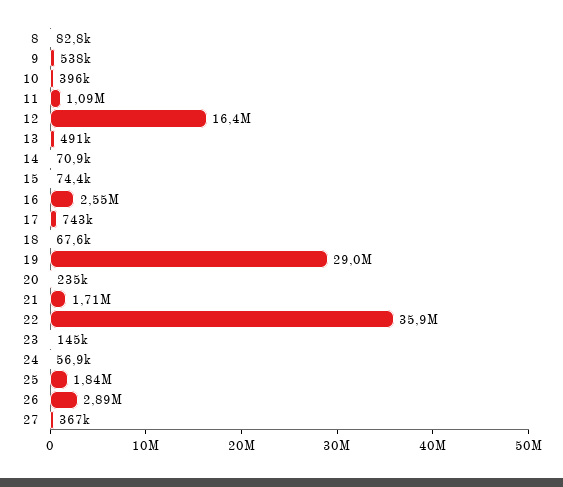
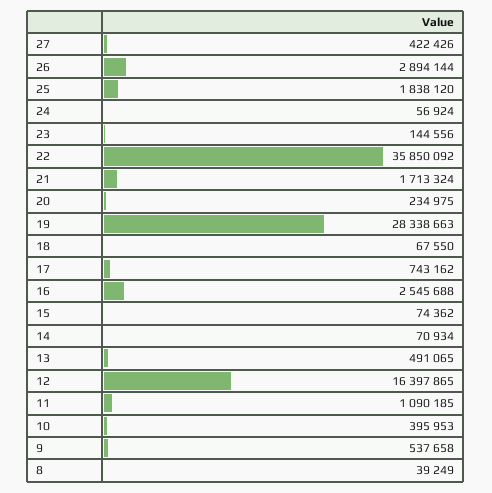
8: 82800 -> 39249
19: 29000000 -> 28338663
27: 367000 -> 422426

